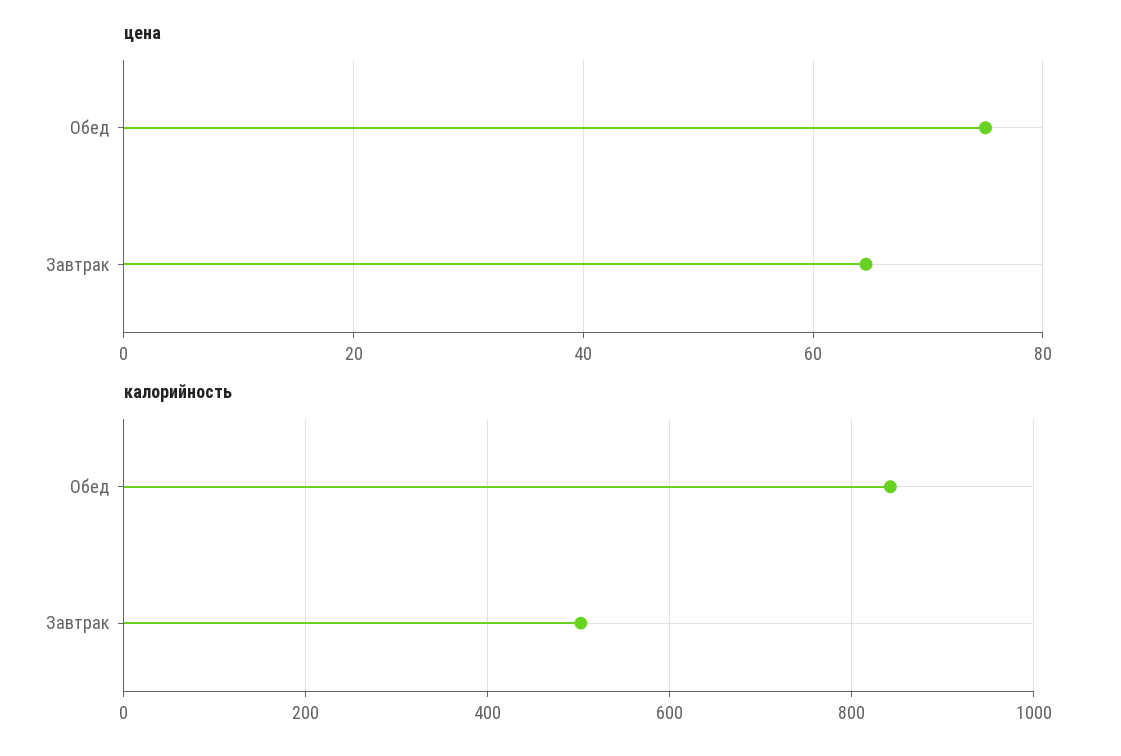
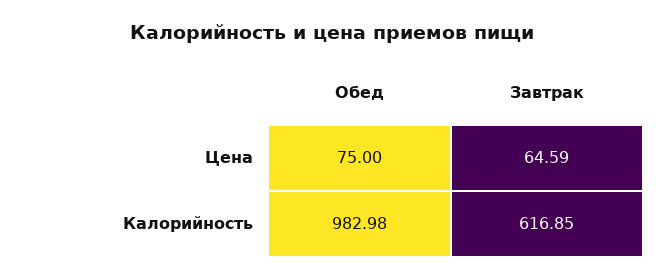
калорийность, Обед: 840 -> 982.98
калорийность, Завтрак: 500 -> 616.85

